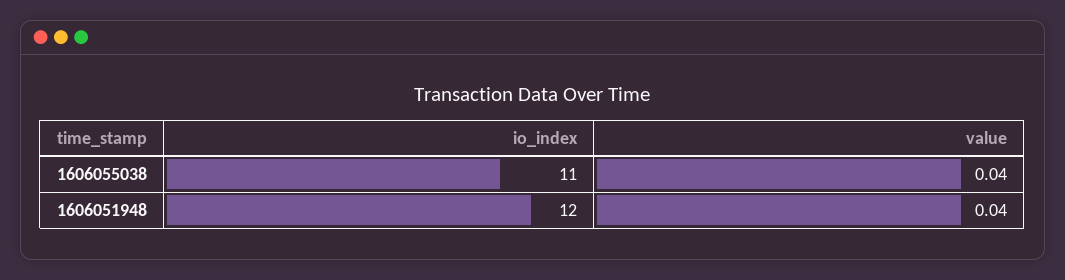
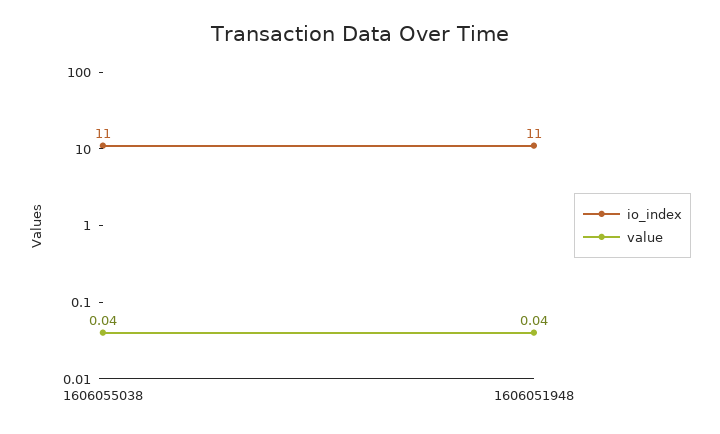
io_index, 1606051948: 12 -> 11

